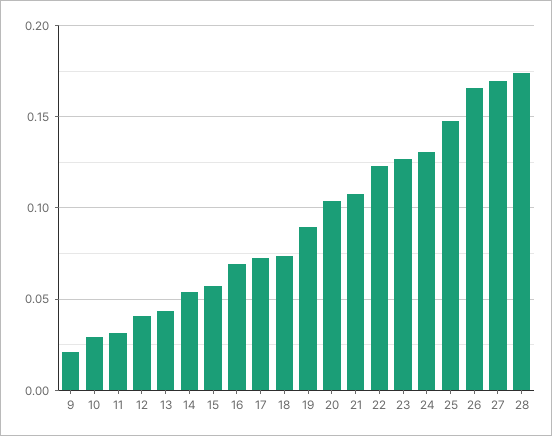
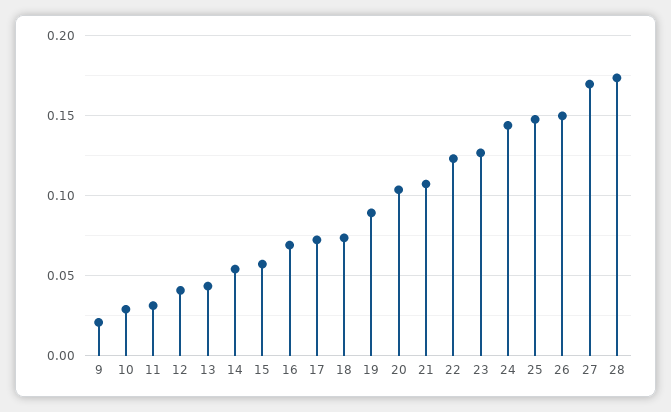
24: 0.13 -> 0.145
26: 0.165 -> 0.15

